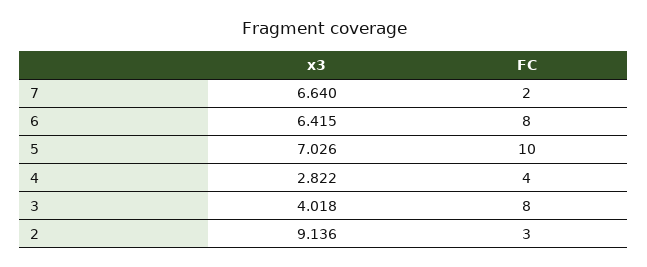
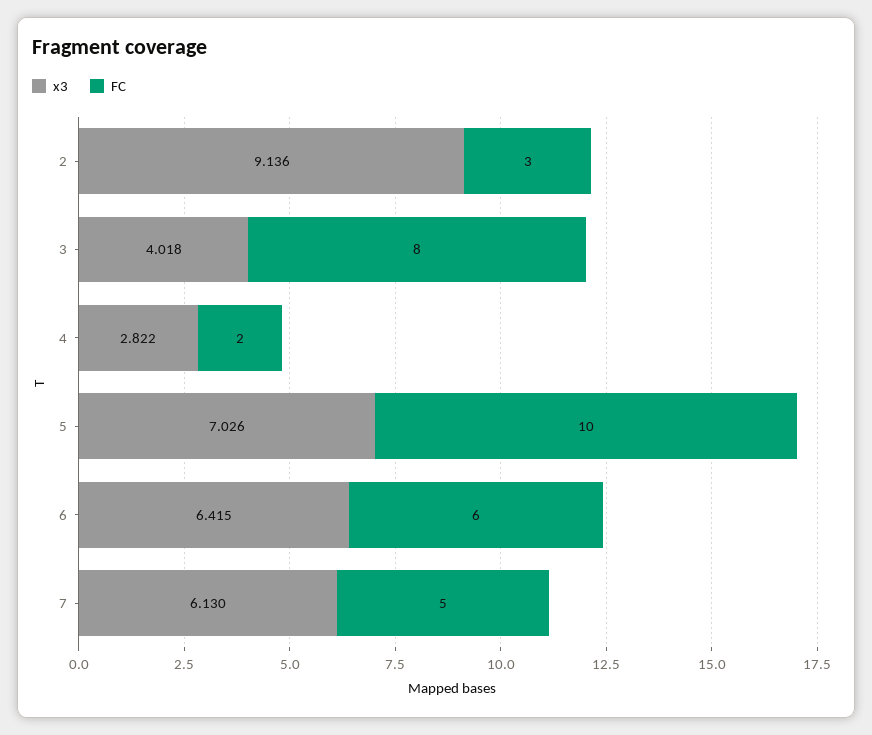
x3, 7: 6.64 -> 6.13
FC, 7: 2 -> 5
FC, 6: 8 -> 6
FC, 4: 4 -> 2

